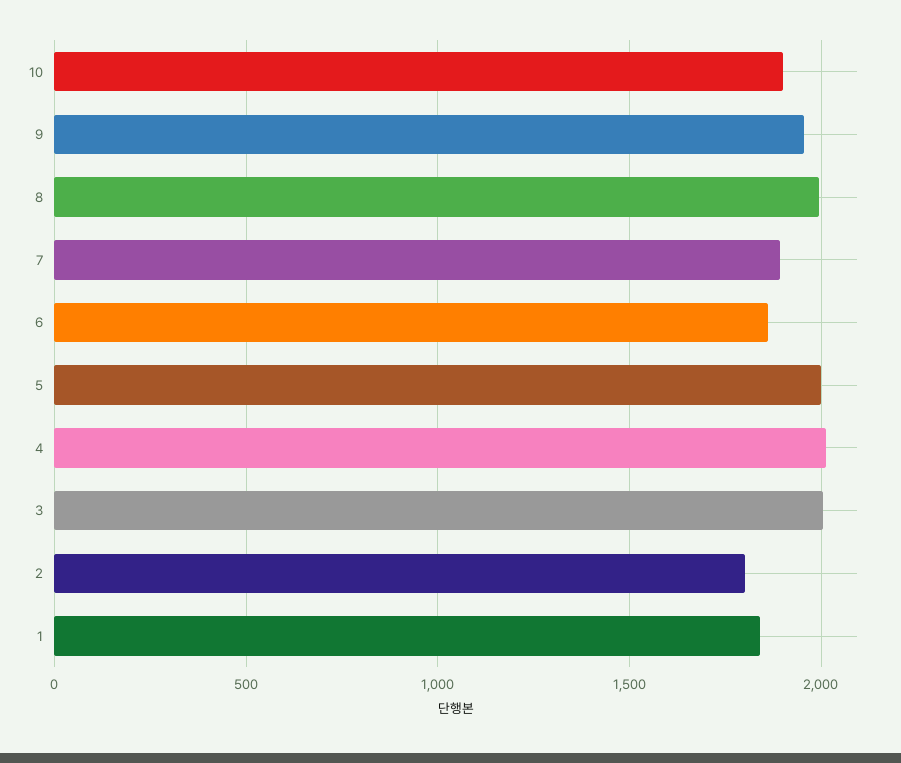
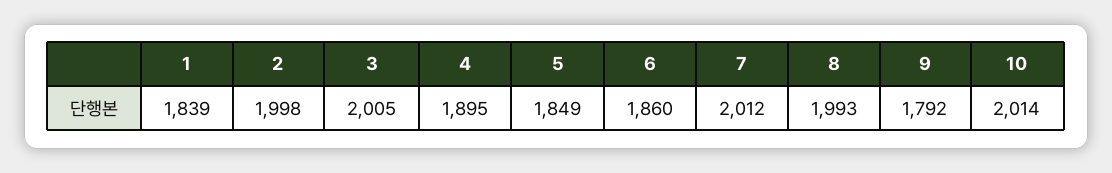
10: 1900 -> 2014
9: 1950 -> 1792
7: 1900 -> 2012
5: 2000 -> 1849
4: 2000 -> 1895
2: 1800 -> 1998

